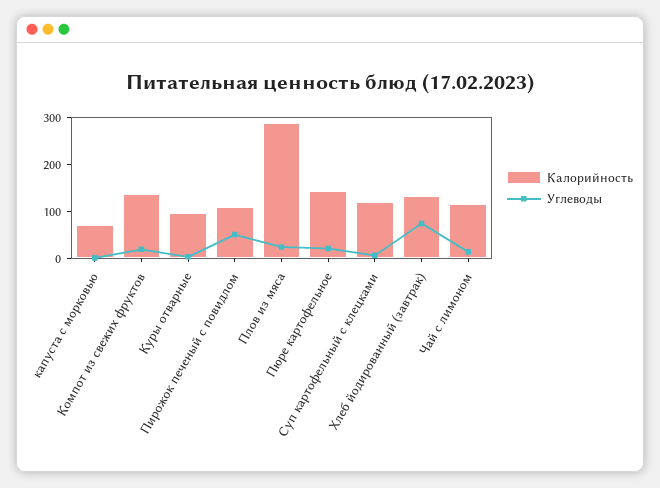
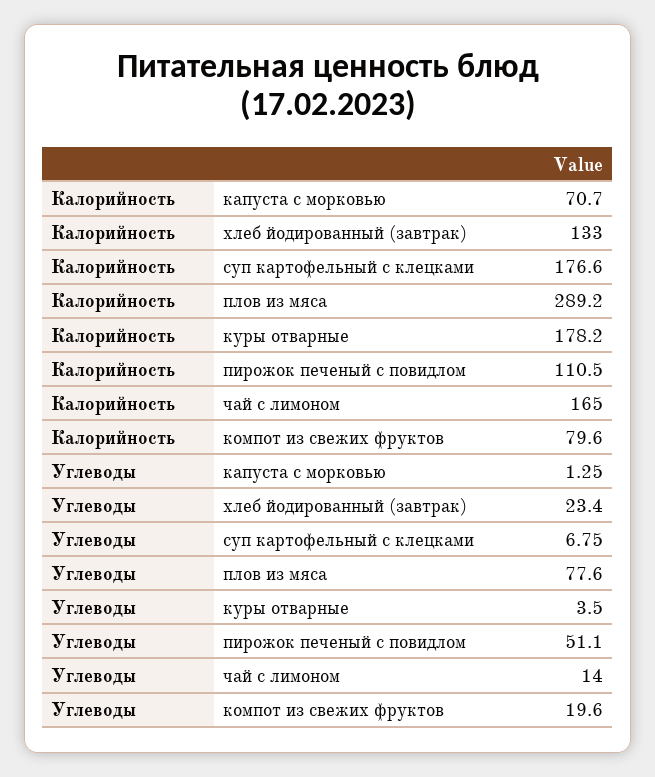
Калорийность, Компот из свежих фруктов: 140 -> 79.6
Калорийность, Куры отварные: 100 -> 178.2
Углеводы, Плов из мяса: 20 -> 77.6
Калорийность, Пюре картофельное: 140 -> none
Углеводы, Пюре картофельное: 20 -> none
Калорийность, Суп картофельный с клецками: 120 -> 176.6
Углеводы, Хлеб йодированный (завтрак): 80 -> 23.4
Калорийность, Чай с лимоном: 120 -> 165

